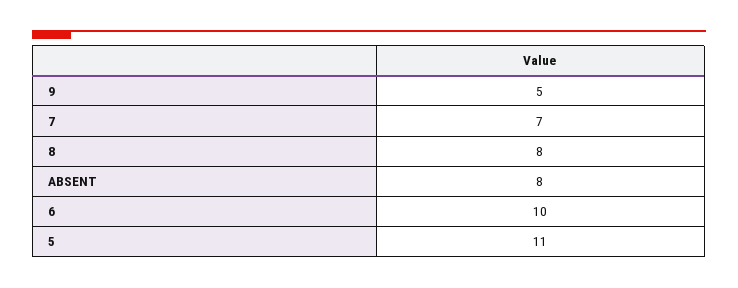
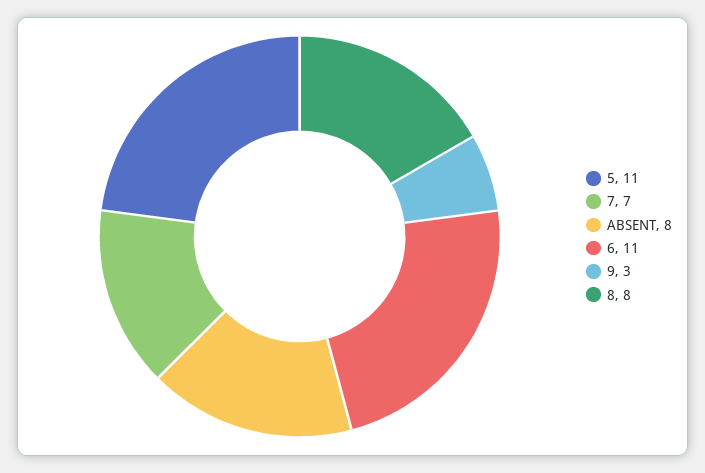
9: 5 -> 3
6: 10 -> 11

